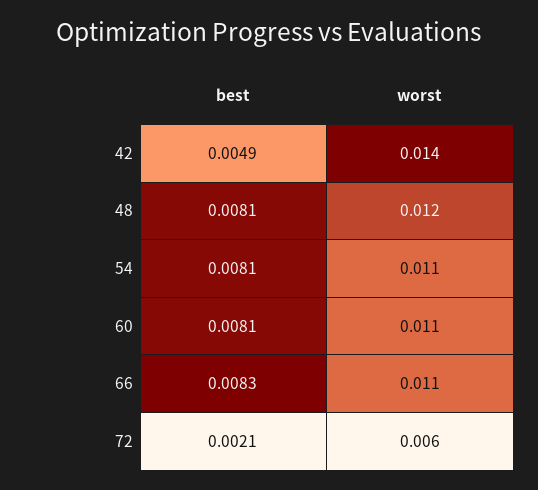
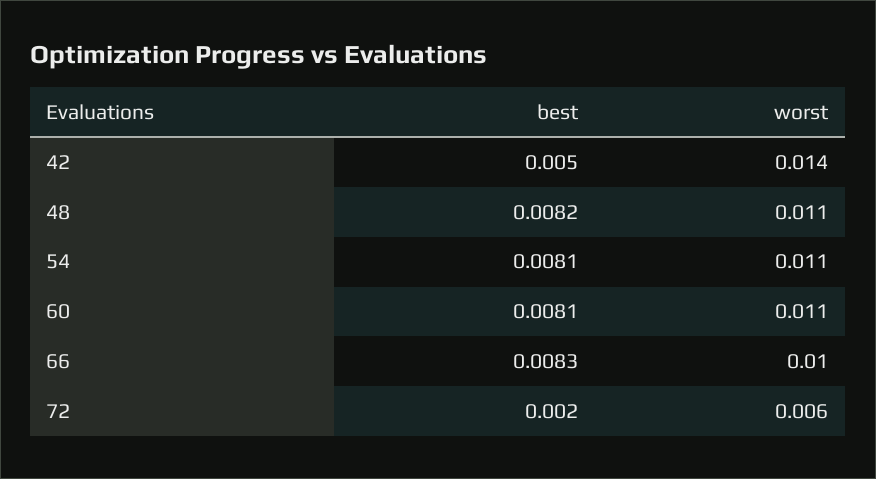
best, 42: 0.0049 -> 0.005
best, 48: 0.0081 -> 0.0082
worst, 48: 0.012 -> 0.011
worst, 66: 0.011 -> 0.01
best, 72: 0.0021 -> 0.002

